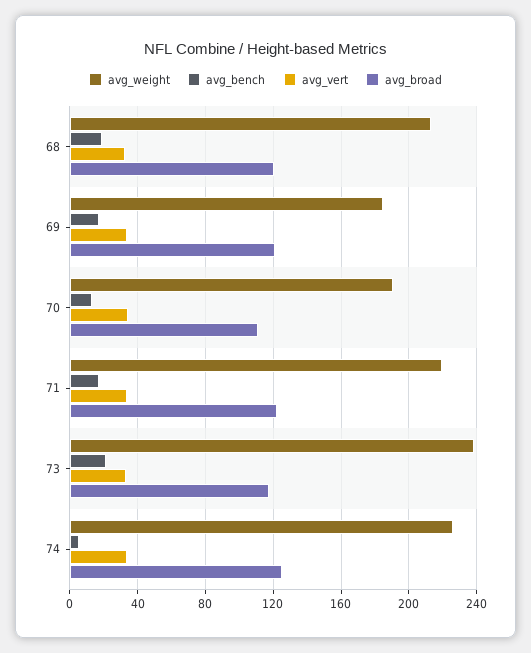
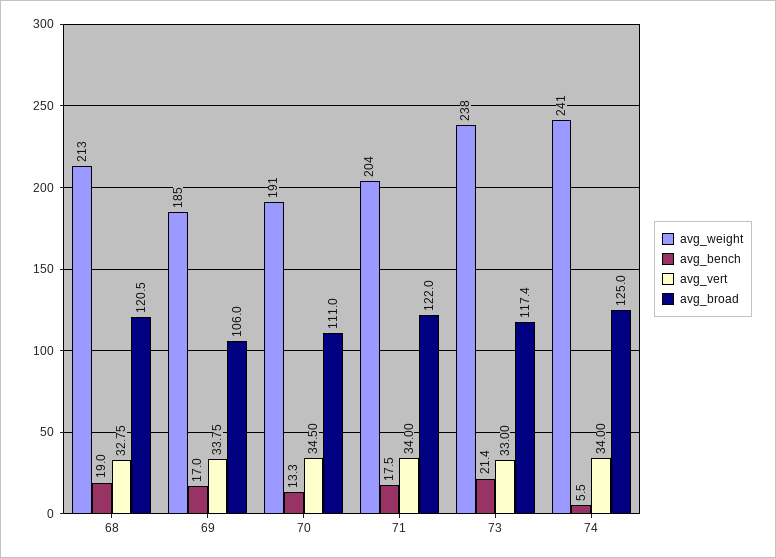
avg_broad, 69: 120 -> 106
avg_weight, 71: 220 -> 204
avg_weight, 74: 225 -> 241

